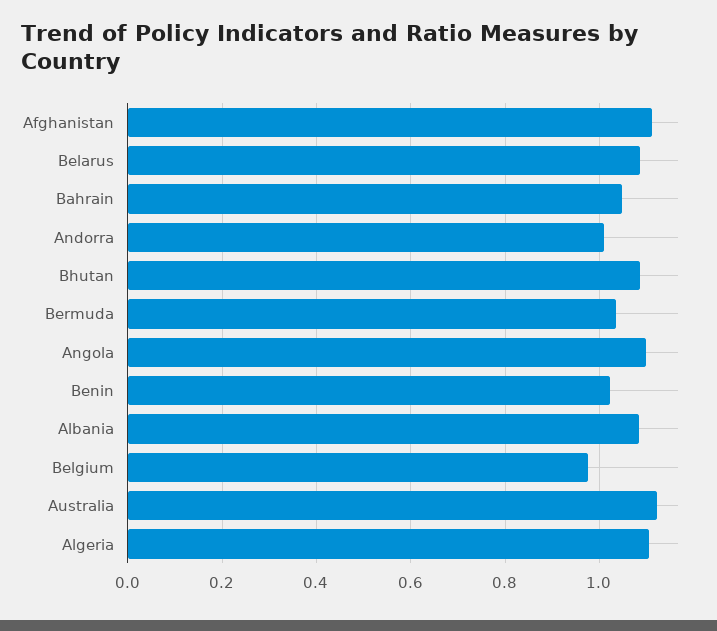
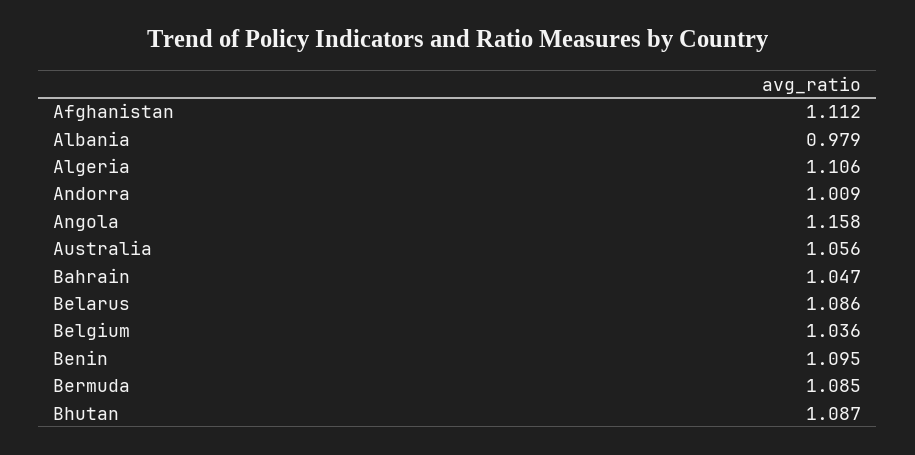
Bermuda: 1.04 -> 1.085
Angola: 1.1 -> 1.158
Benin: 1.02 -> 1.095
Albania: 1.08 -> 0.979
Belgium: 0.98 -> 1.036
Australia: 1.12 -> 1.056

